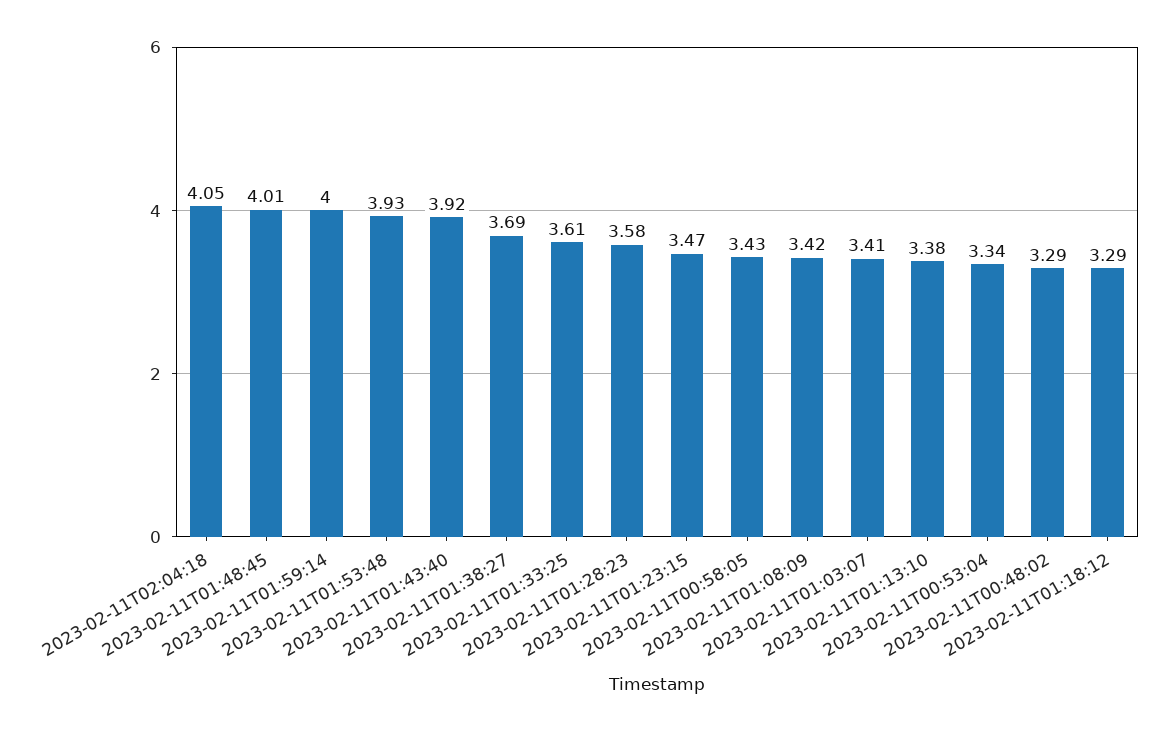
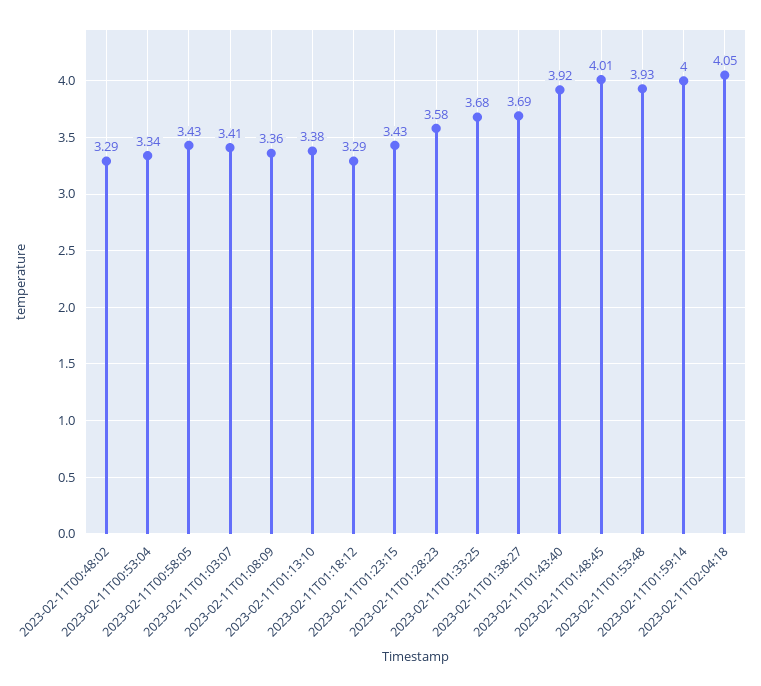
2023-02-11T01:33:25: 3.61 -> 3.68
2023-02-11T01:23:15: 3.47 -> 3.43
2023-02-11T01:08:09: 3.42 -> 3.36

